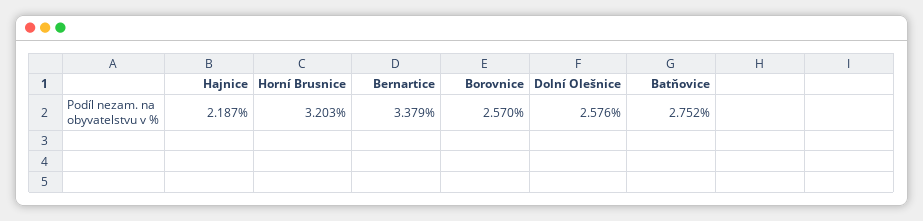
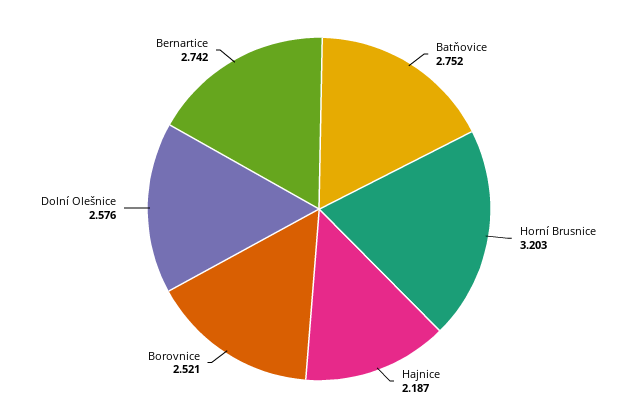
Bernartice: 3.379 -> 2.742
Borovnice: 2.57 -> 2.521

